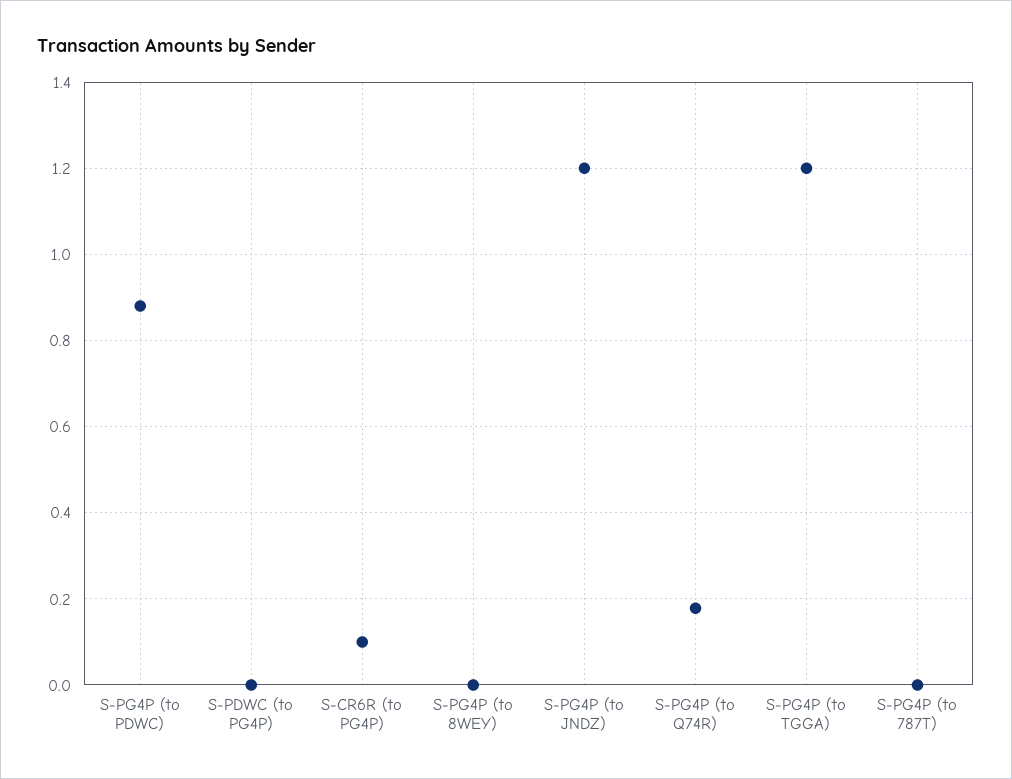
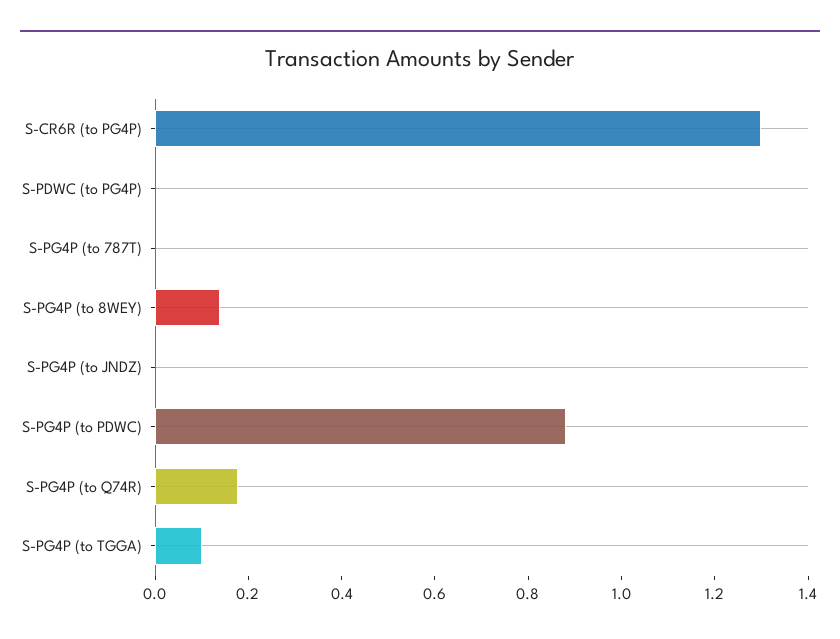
S-CR6R (to PG4P): 0.1 -> 1.3
S-PG4P (to 8WEY): 0 -> 0.15
S-PG4P (to JNDZ): 1.2 -> 0
S-PG4P (to TGGA): 1.2 -> 0.1

